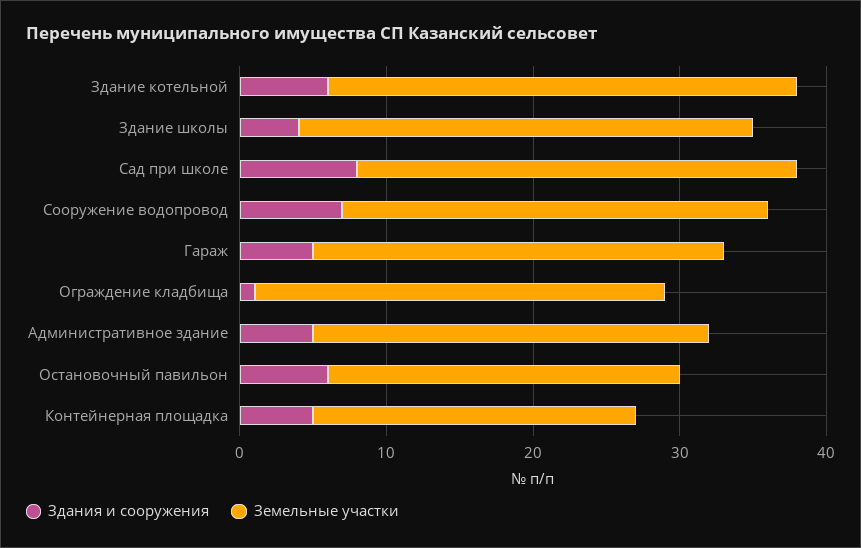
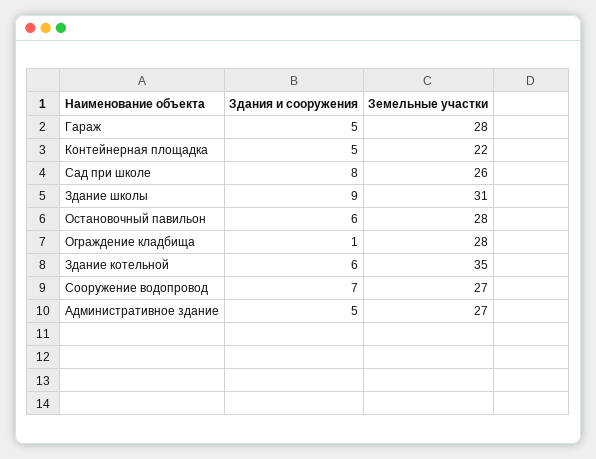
Земельные участки, Здание котельной: 32 -> 35
Здания и сооружения, Здание школы: 4 -> 9
Земельные участки, Сад при школе: 30 -> 26
Земельные участки, Сооружение водопровод: 29 -> 27
Земельные участки, Остановочный павильон: 24 -> 28

